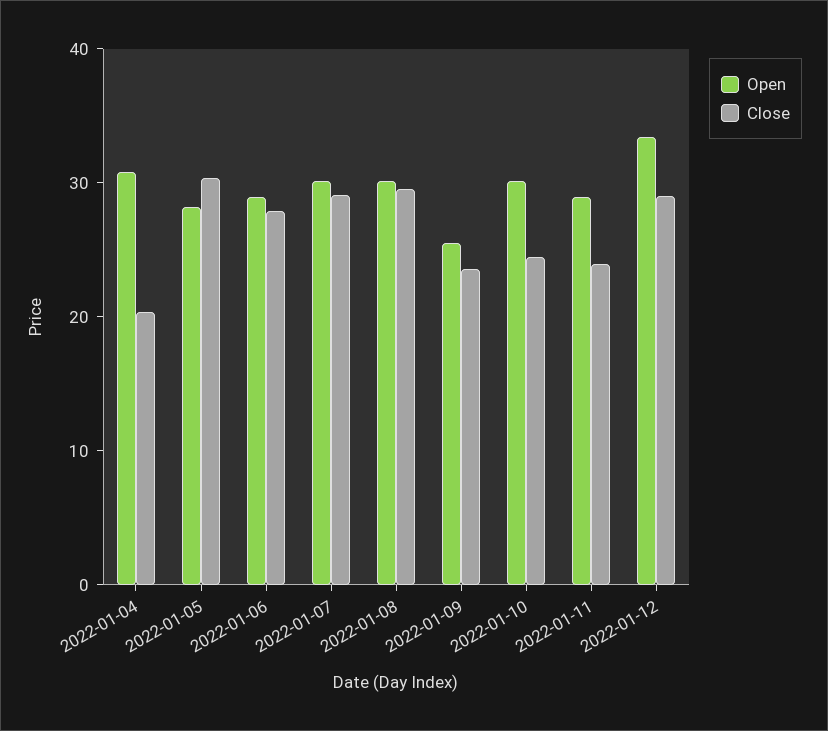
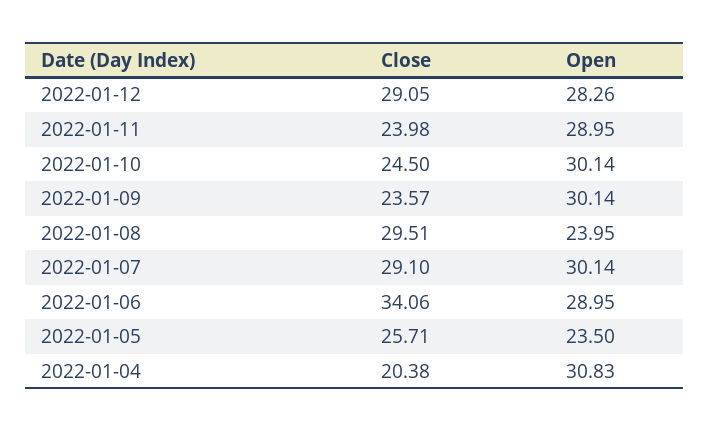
Open, 2022-01-05: 28 -> 23.5
Close, 2022-01-05: 30 -> 25.71
Close, 2022-01-06: 28 -> 34.06
Open, 2022-01-08: 30 -> 23.95
Open, 2022-01-09: 26 -> 30.14
Open, 2022-01-12: 34 -> 28.26

